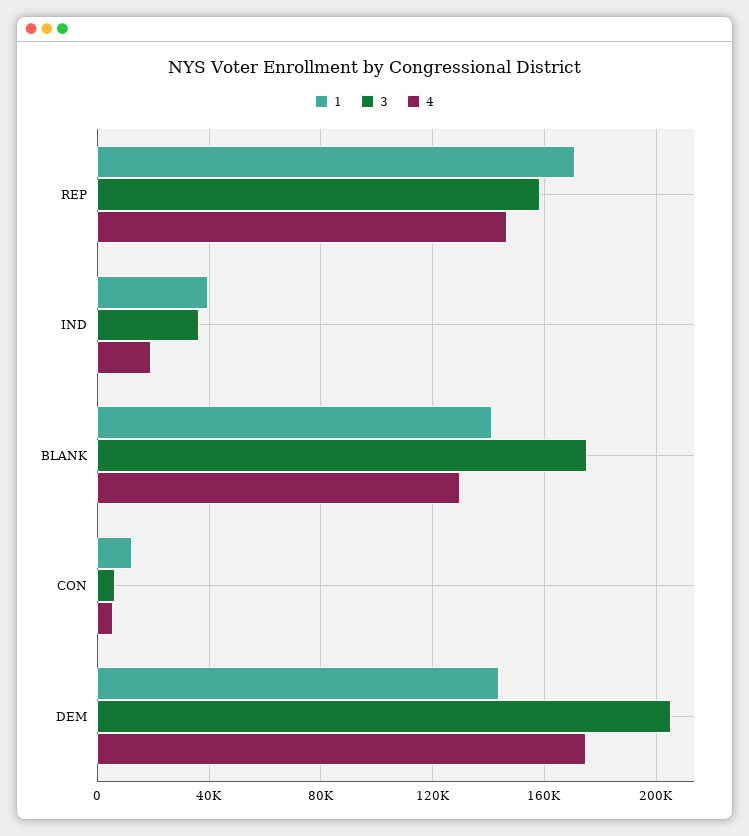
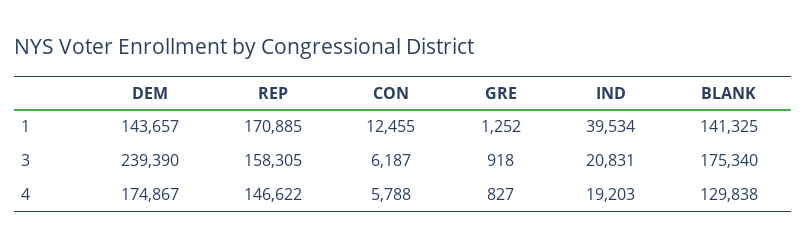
3, IND: 35000 -> 20831
3, DEM: 205000 -> 239390
1, GRE: none -> 1252
3, GRE: none -> 918
4, GRE: none -> 827

